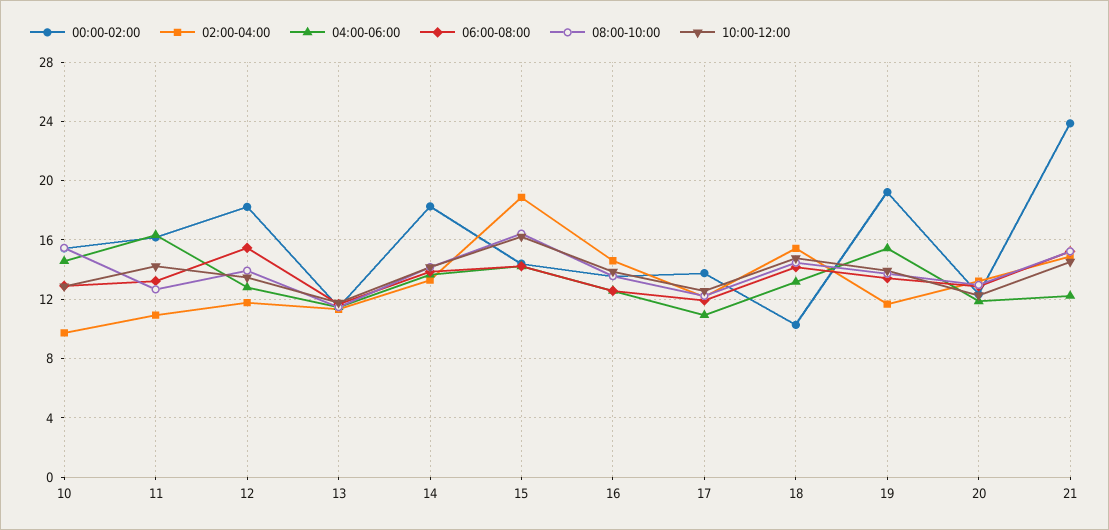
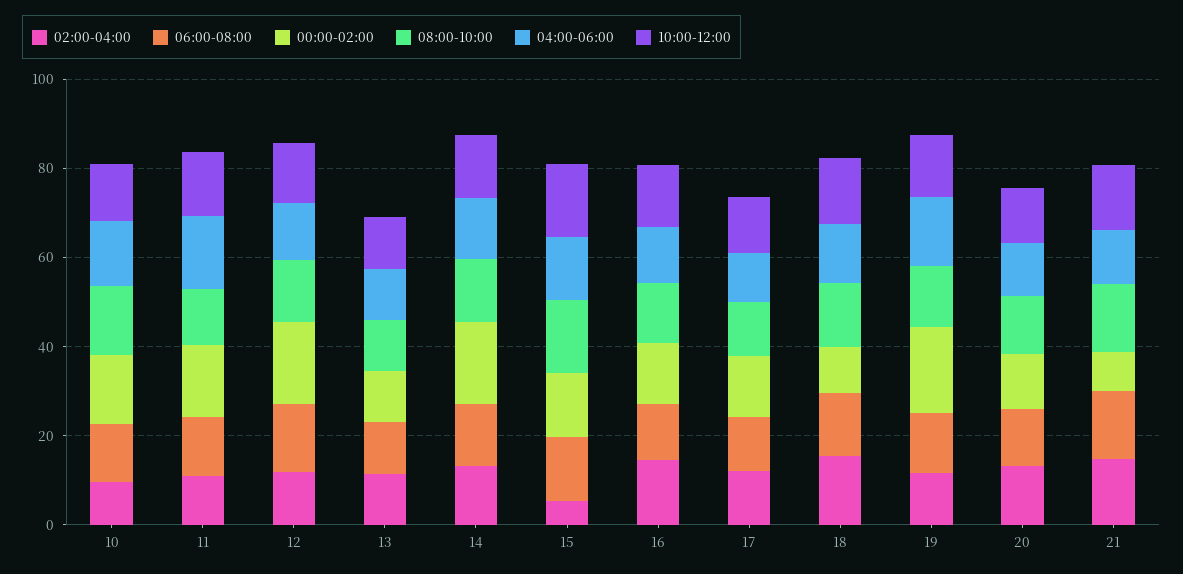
02:00-04:00, 15: 19 -> 5
00:00-02:00, 21: 24 -> 10

